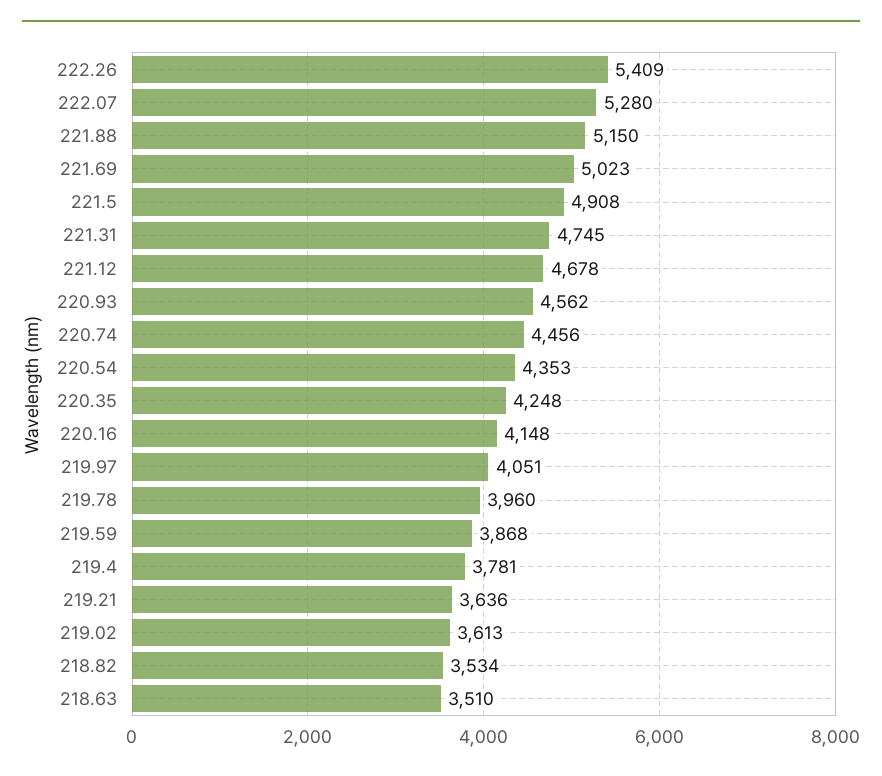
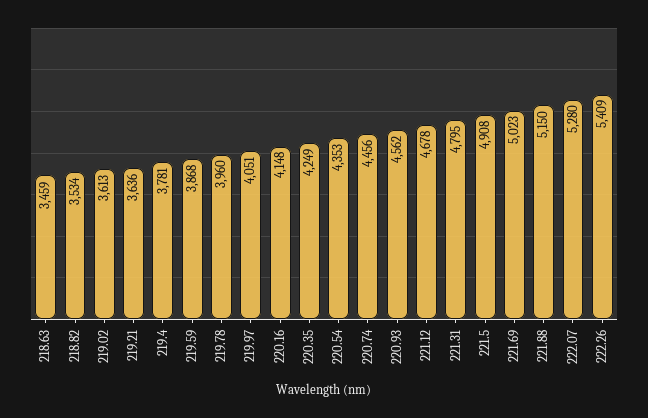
221.31: 4745 -> 4795
220.35: 4248 -> 4249
218.63: 3510 -> 3459

